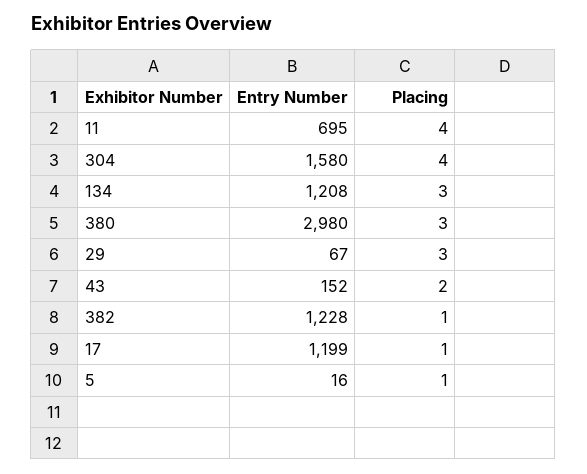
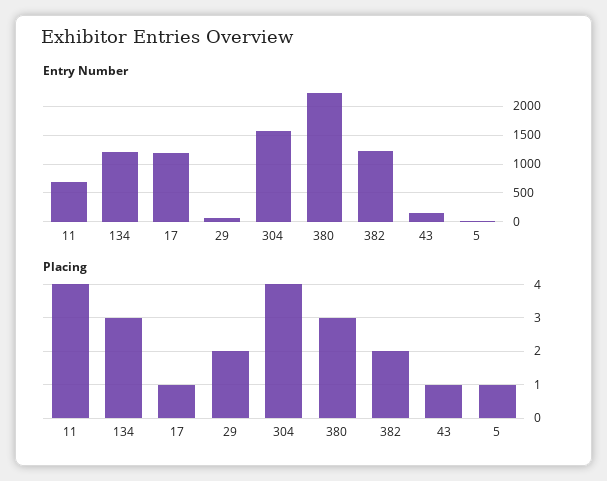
Entry Number, 380: 2980 -> 2250
Placing, 29: 3 -> 2
Placing, 43: 2 -> 1
Placing, 382: 1 -> 2

